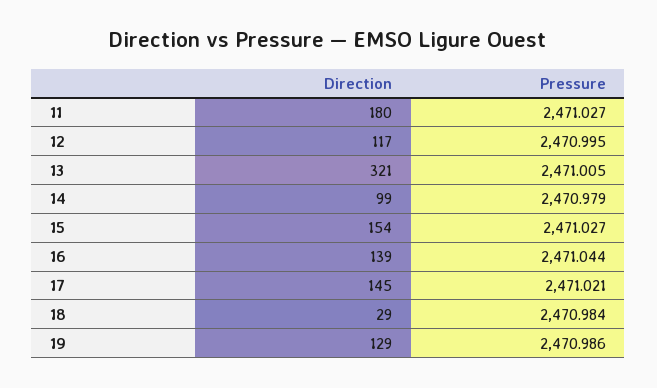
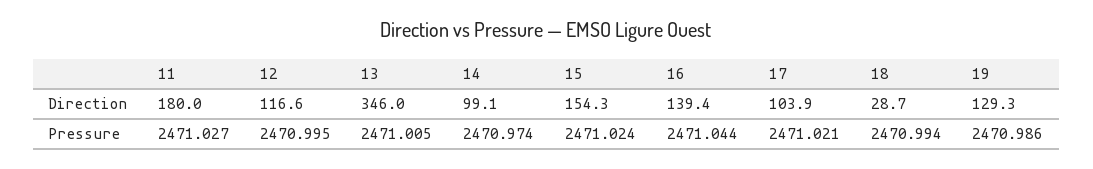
Direction, 13: 321 -> 346
Pressure, 14: 2470.979 -> 2470.974
Pressure, 15: 2471.027 -> 2471.024
Direction, 17: 145 -> 103.9
Pressure, 18: 2470.984 -> 2470.994

